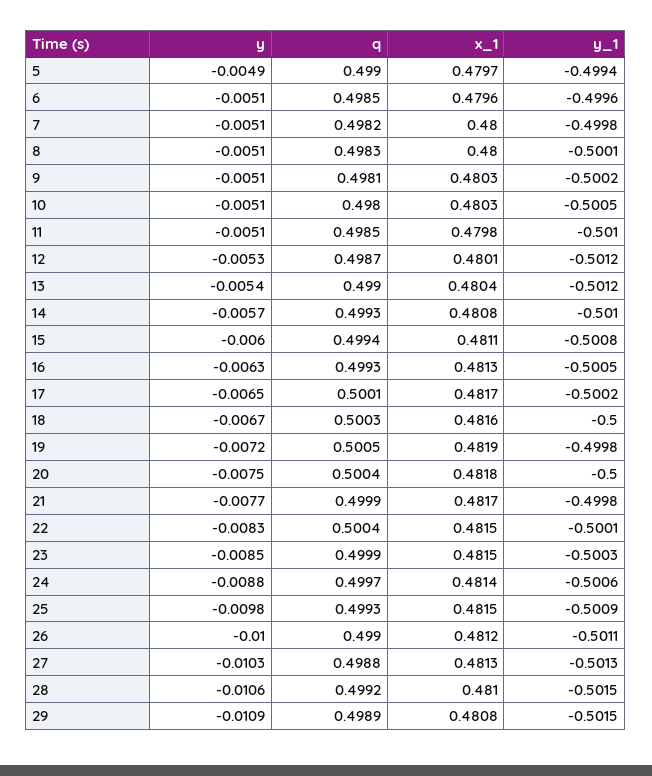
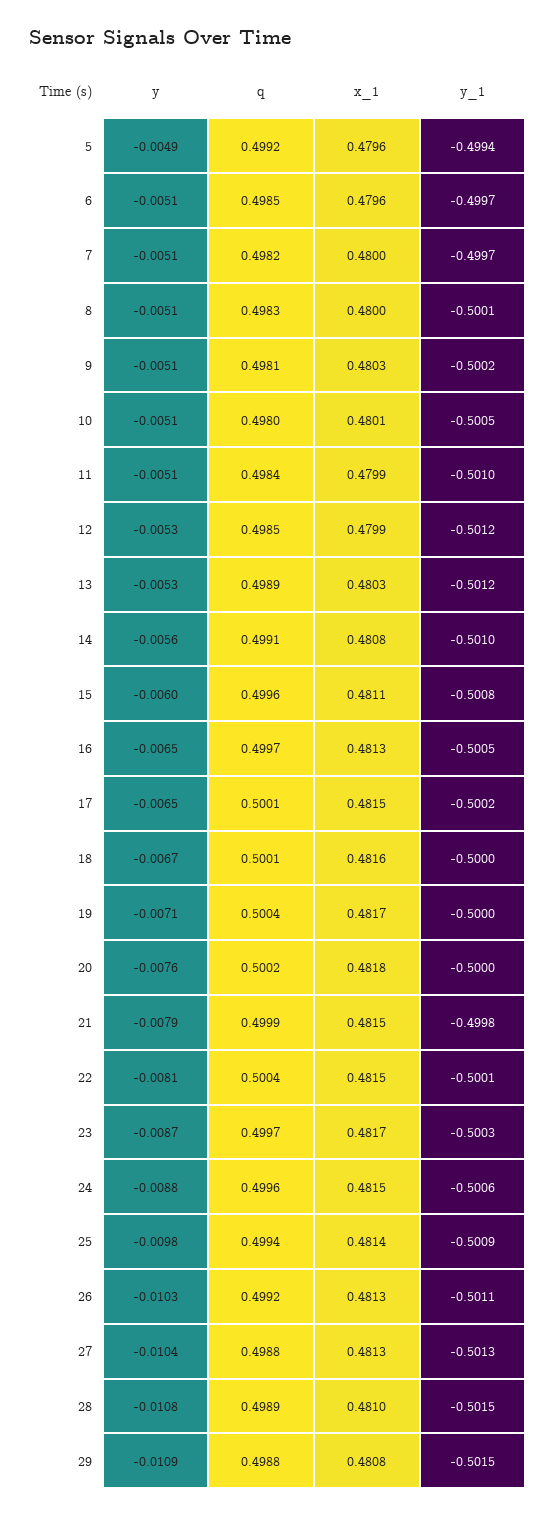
q, 5: 0.499 -> 0.4992
x_1, 5: 0.4797 -> 0.4796
y_1, 6: -0.4996 -> -0.4997
y_1, 7: -0.4998 -> -0.4997
x_1, 10: 0.4803 -> 0.4801
q, 11: 0.4985 -> 0.4984
x_1, 11: 0.4798 -> 0.4799
q, 12: 0.4987 -> 0.4985
x_1, 12: 0.4801 -> 0.4799
y, 13: -0.0054 -> -0.0053
q, 13: 0.499 -> 0.4989
x_1, 13: 0.4804 -> 0.4803
y, 14: -0.0057 -> -0.0056
q, 14: 0.4993 -> 0.4991
q, 15: 0.4994 -> 0.4996
y, 16: -0.0063 -> -0.0065
q, 16: 0.4993 -> 0.4997
x_1, 17: 0.4817 -> 0.4815
q, 18: 0.5003 -> 0.5001
y, 19: -0.0072 -> -0.0071
q, 19: 0.5005 -> 0.5004
x_1, 19: 0.4819 -> 0.4817
y_1, 19: -0.4998 -> -0.5
y, 20: -0.0075 -> -0.0076
q, 20: 0.5004 -> 0.5002
y, 21: -0.0077 -> -0.0079
x_1, 21: 0.4817 -> 0.4815
y, 22: -0.0083 -> -0.0081
y, 23: -0.0085 -> -0.0087
q, 23: 0.4999 -> 0.4997
x_1, 23: 0.4815 -> 0.4817
q, 24: 0.4997 -> 0.4996
x_1, 24: 0.4814 -> 0.4815
q, 25: 0.4993 -> 0.4994
x_1, 25: 0.4815 -> 0.4814
y, 26: -0.01 -> -0.0103
q, 26: 0.499 -> 0.4992
x_1, 26: 0.4812 -> 0.4813
y, 27: -0.0103 -> -0.0104
y, 28: -0.0106 -> -0.0108
q, 28: 0.4992 -> 0.4989
q, 29: 0.4989 -> 0.4988

